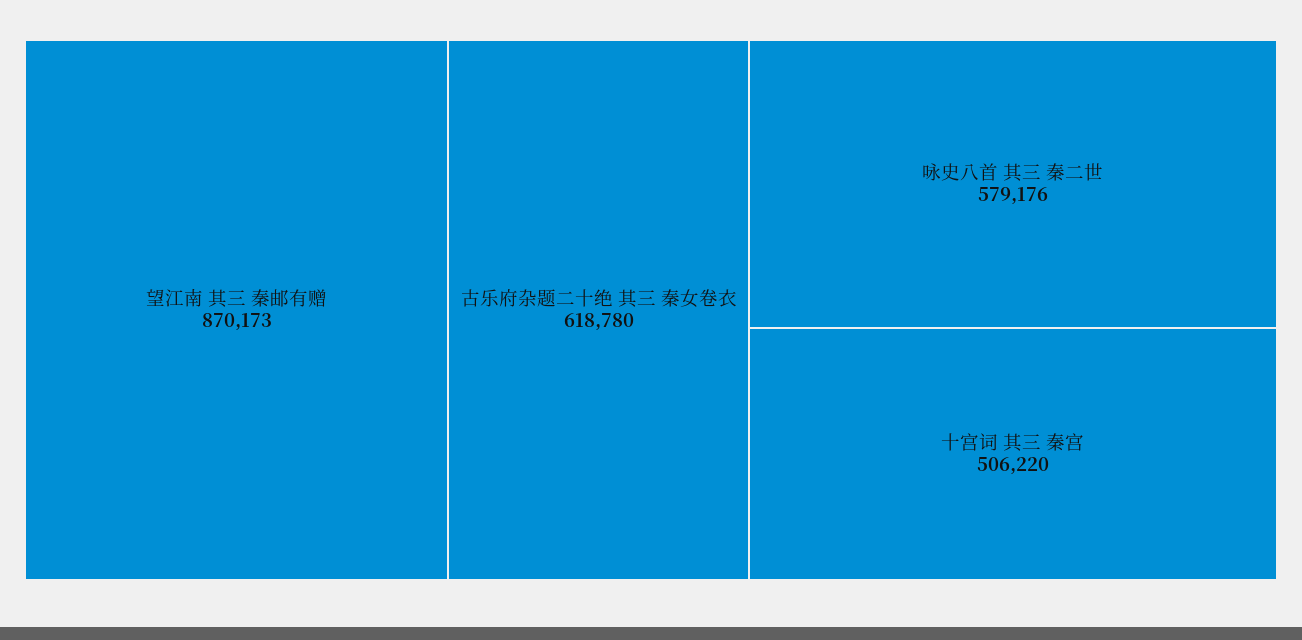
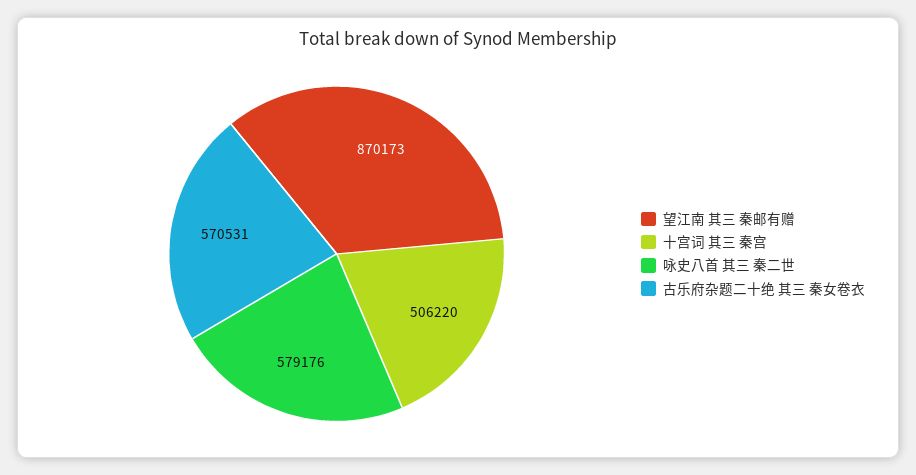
古乐府杂题二十绝 其三 秦女卷衣: 618780 -> 570531

